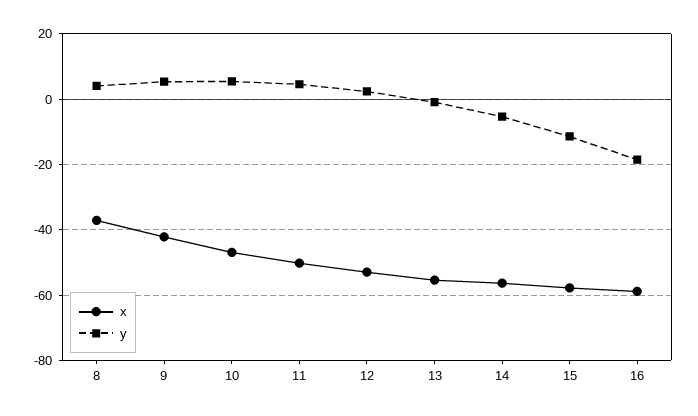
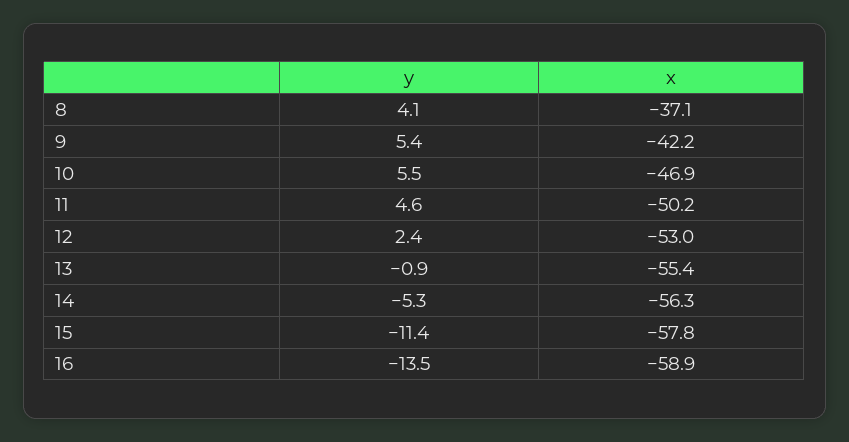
y, 16: -18 -> -13.5

